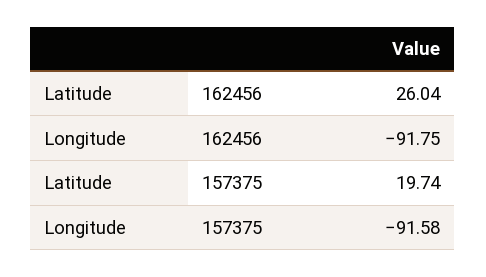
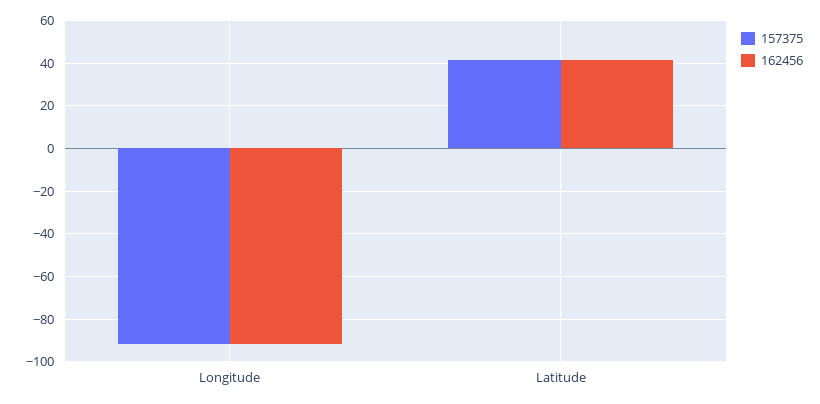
162456, Latitude: 26.04 -> 40
157375, Latitude: 19.74 -> 40

